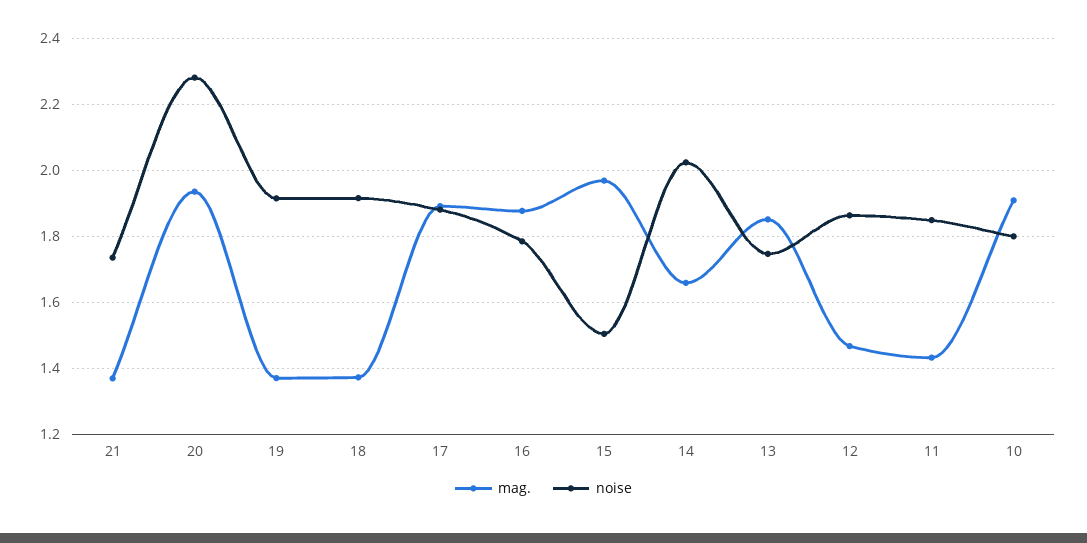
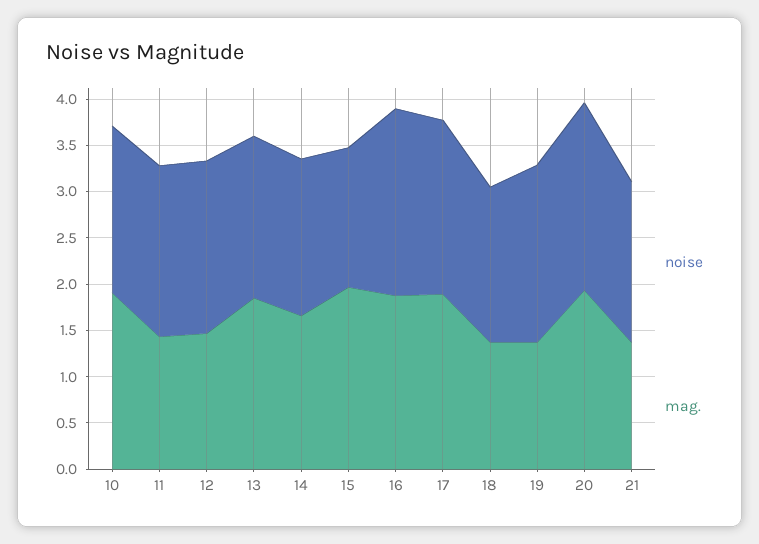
noise, 20: 2.28 -> 2
noise, 18: 1.92 -> 1.7
noise, 16: 1.78 -> 2
noise, 14: 2.02 -> 1.7

